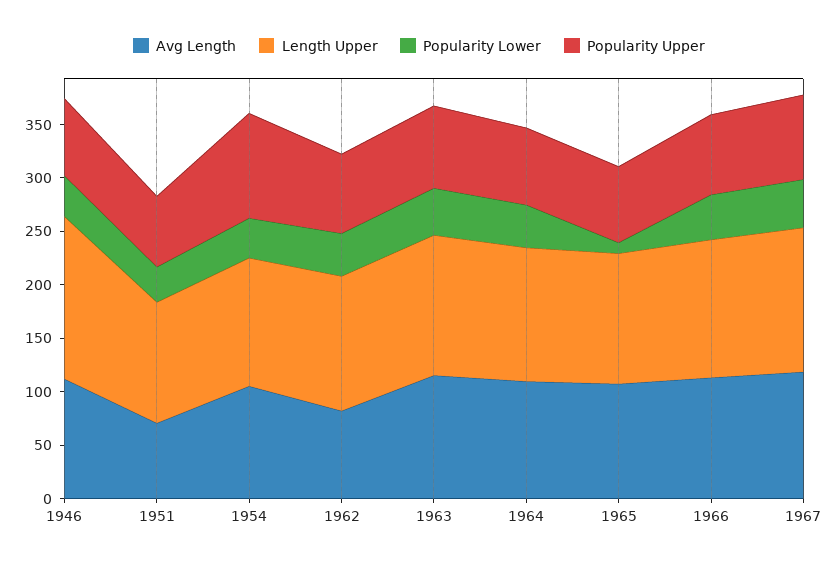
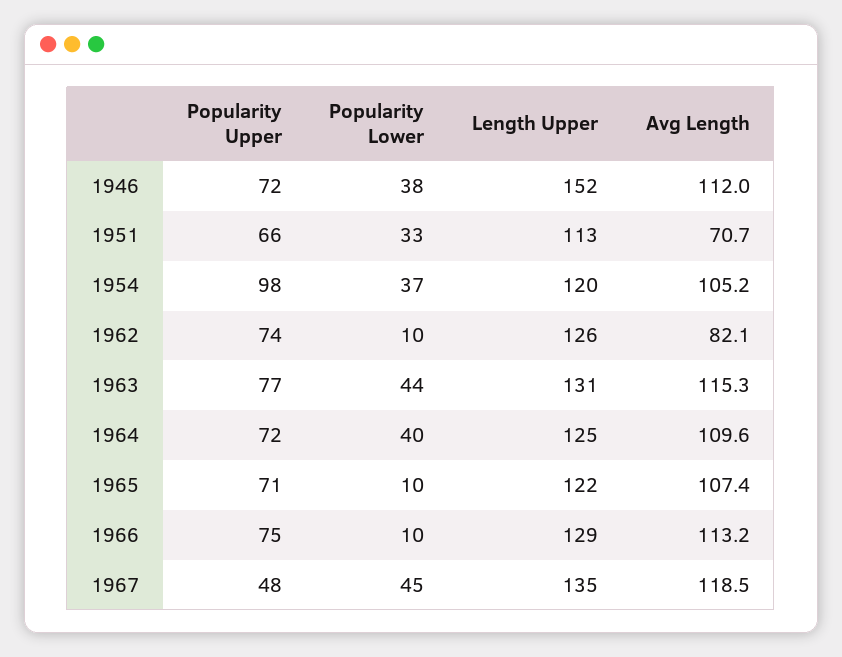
Popularity Lower, 1962: 40 -> 10
Popularity Lower, 1966: 40 -> 10
Popularity Upper, 1967: 80 -> 48

